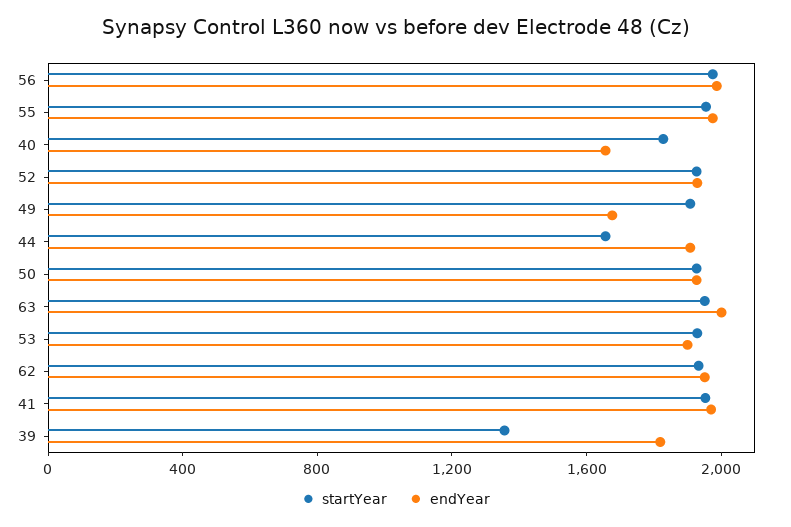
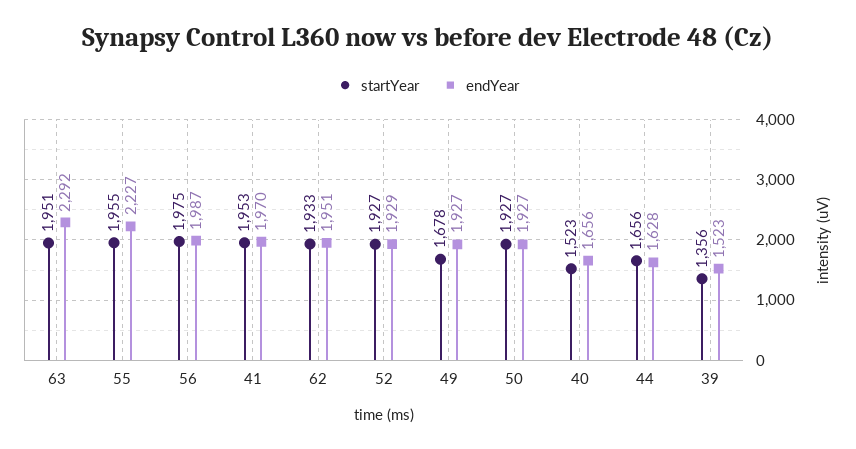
endYear, 55: 2000 -> 2227
startYear, 40: 1800 -> 1523
startYear, 49: 1900 -> 1678
endYear, 49: 1700 -> 1927
endYear, 44: 1900 -> 1628
endYear, 63: 2000 -> 2292
startYear, 53: 1900 -> none
endYear, 53: 1900 -> none
endYear, 39: 1800 -> 1523

